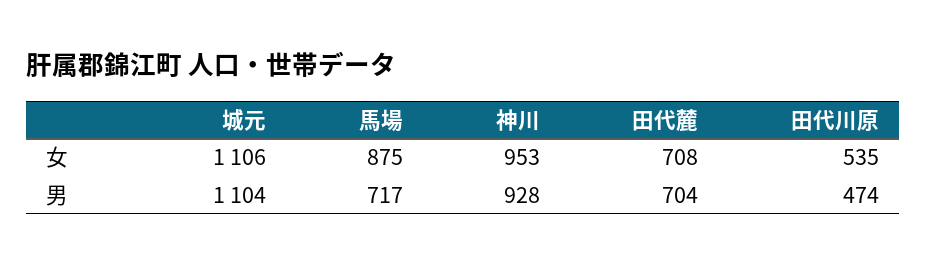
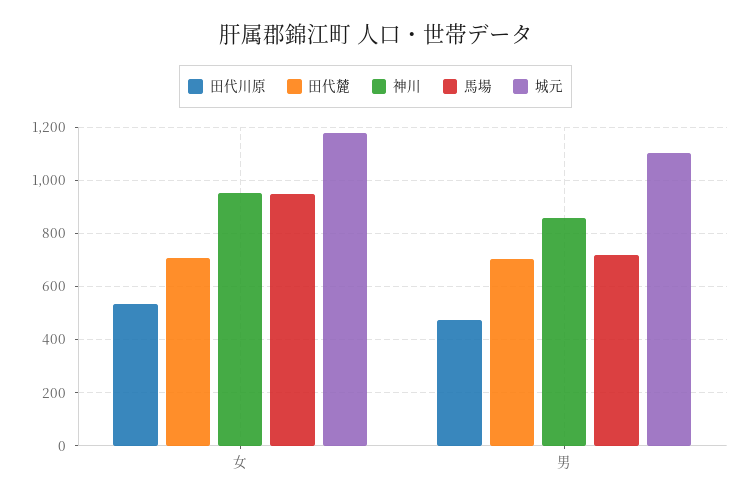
城元, 女: 1106 -> 1175
馬場, 女: 875 -> 950
神川, 男: 928 -> 850

